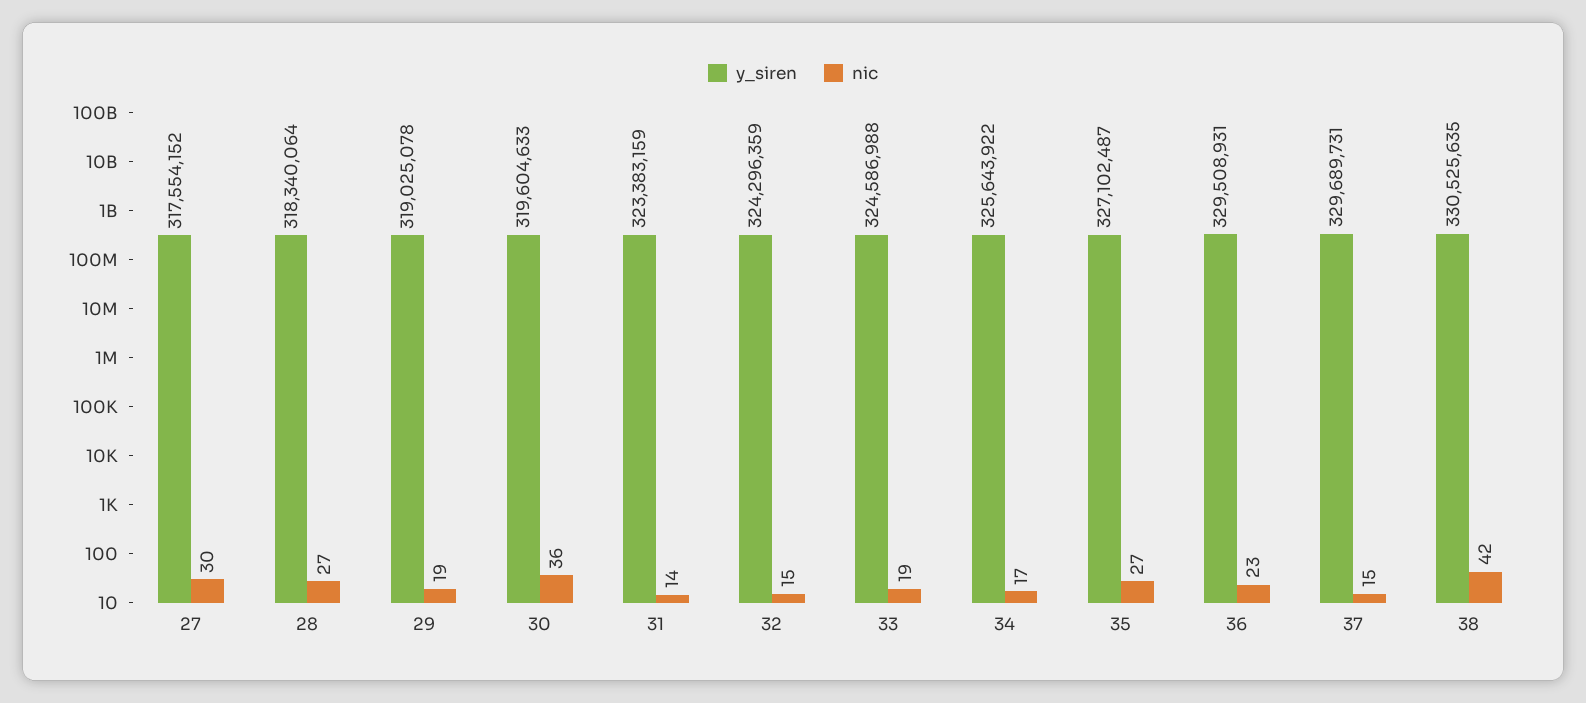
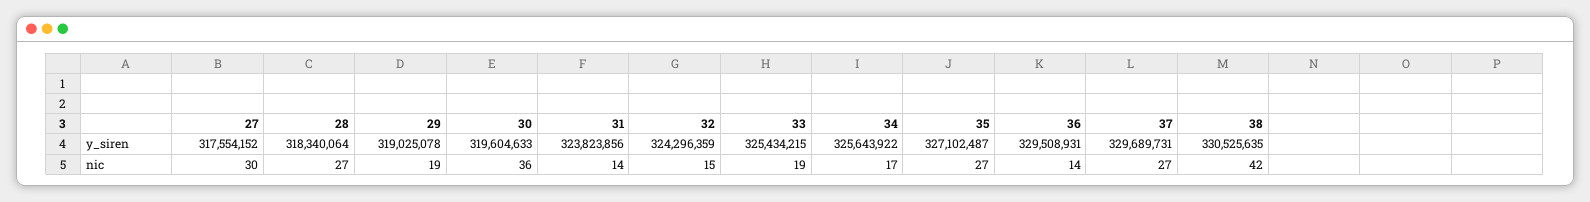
y_siren, 31: 323383159 -> 323823856
y_siren, 33: 324586988 -> 325434215
nic, 36: 23 -> 14
nic, 37: 15 -> 27

